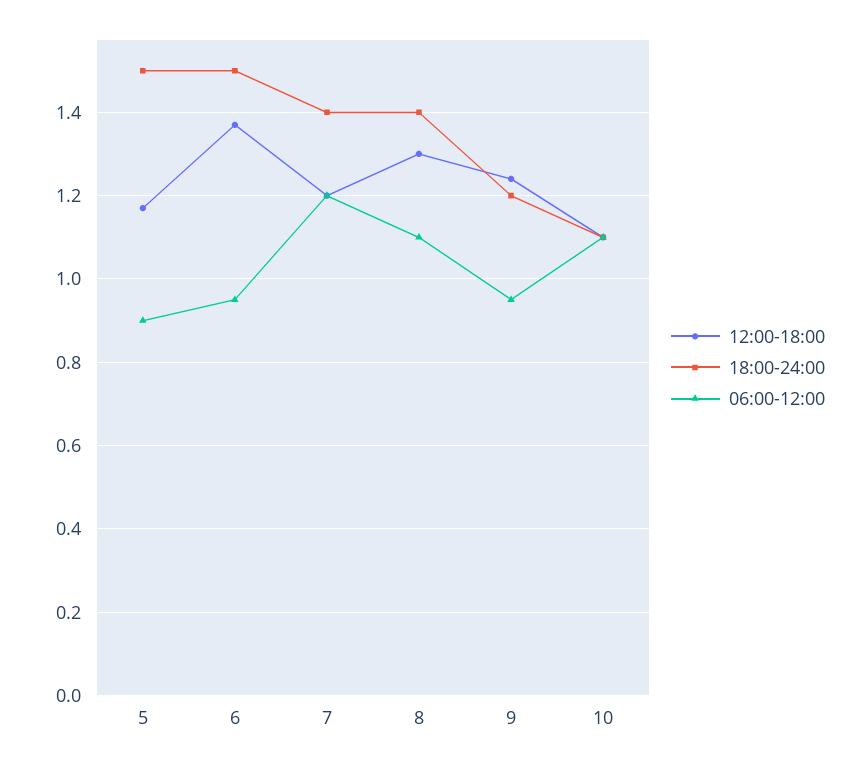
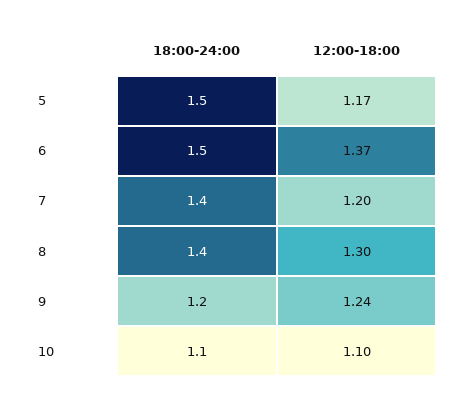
06:00-12:00, 5: 0.9 -> none
06:00-12:00, 6: 0.95 -> none
06:00-12:00, 7: 1.2 -> none
06:00-12:00, 8: 1.1 -> none
06:00-12:00, 9: 0.95 -> none
06:00-12:00, 10: 1.1 -> none

